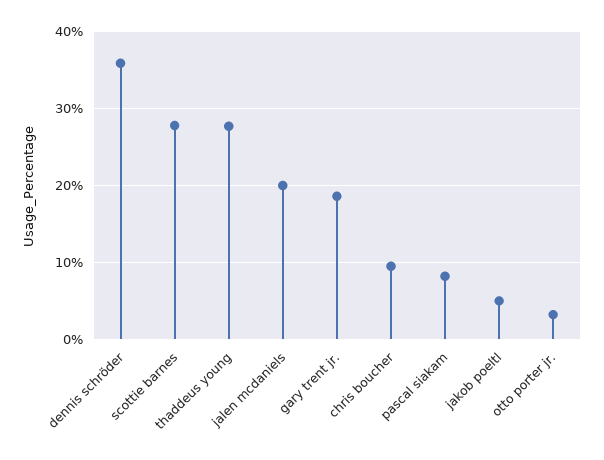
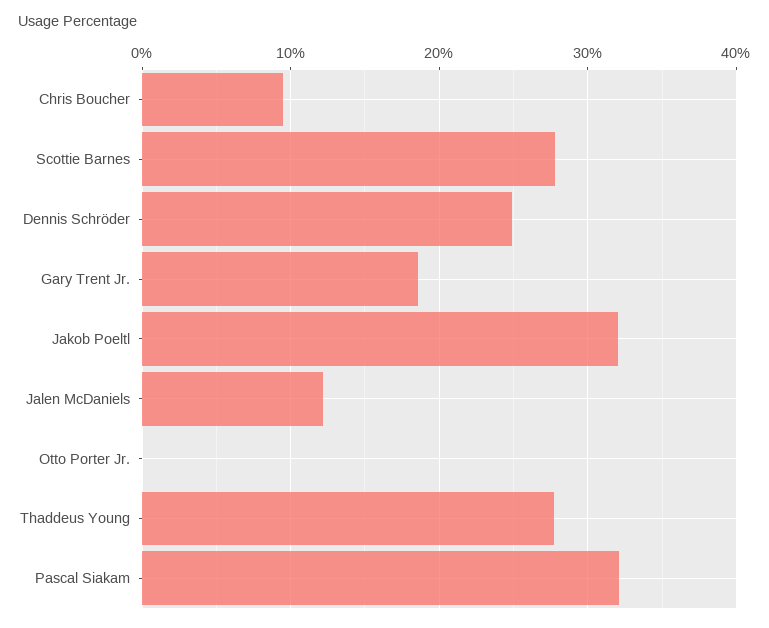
dennis schröder: 36 -> 25
jalen mcdaniels: 20 -> 12
pascal siakam: 8 -> 32
jakob poeltl: 5 -> 32
otto porter jr.: 3 -> 0

